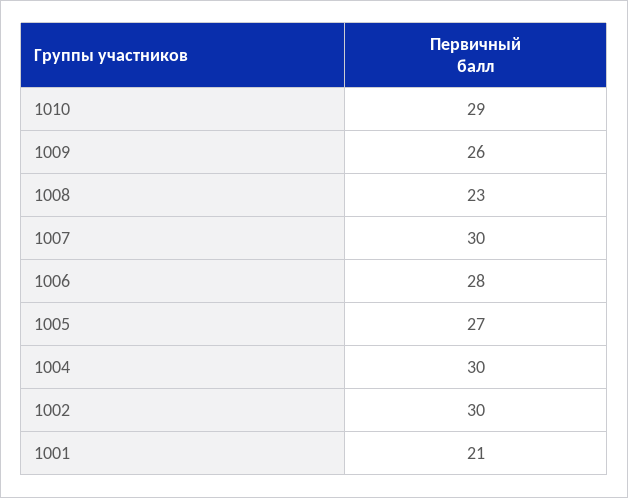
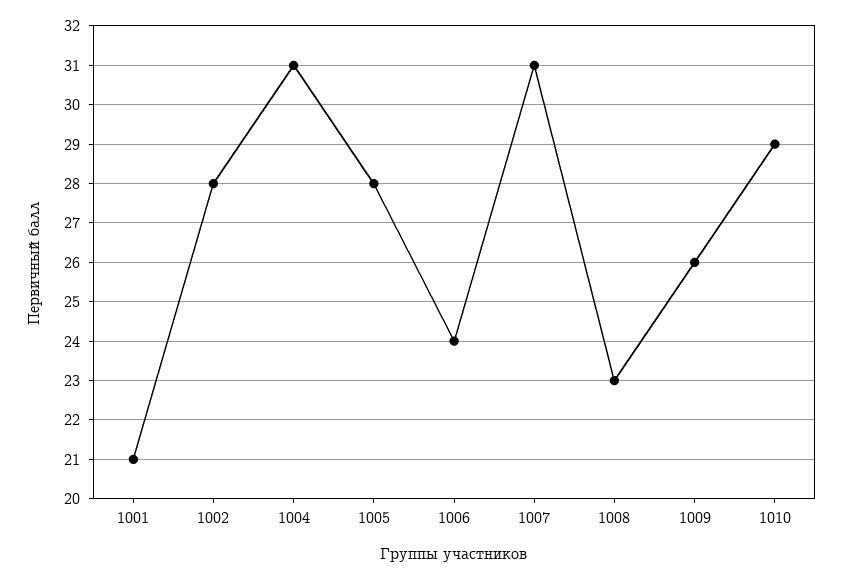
1007: 30 -> 31
1006: 28 -> 24
1005: 27 -> 28
1004: 30 -> 31
1002: 30 -> 28

